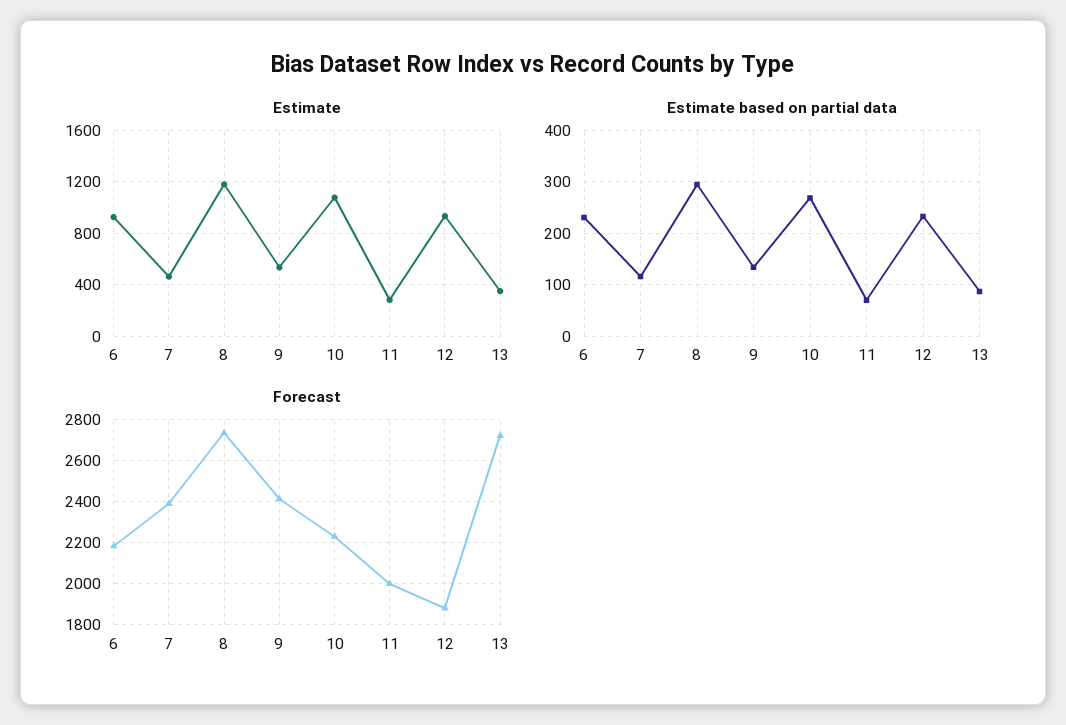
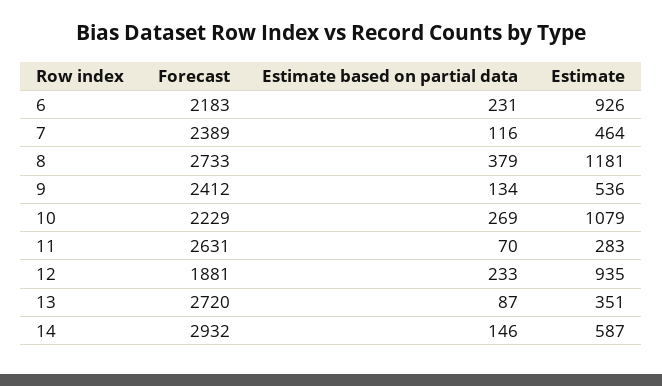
Estimate based on partial data, 8: 300 -> 379
Forecast, 11: 2000 -> 2631
Forecast, 14: none -> 2932
Estimate based on partial data, 14: none -> 146
Estimate, 14: none -> 587

